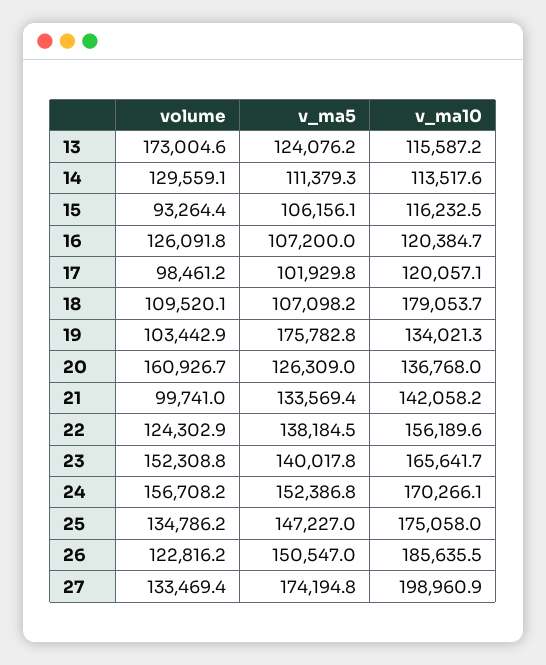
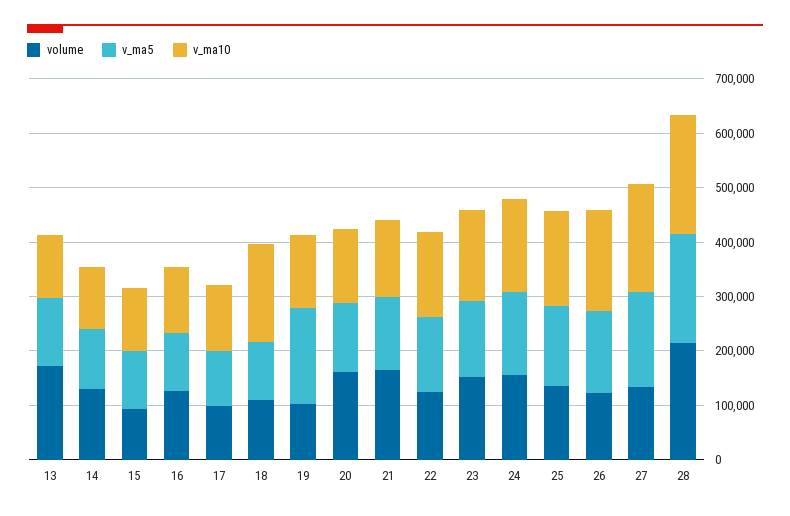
volume, 21: 99741 -> 160000
volume, 28: none -> 220000
v_ma5, 28: none -> 200000
v_ma10, 28: none -> 220000

